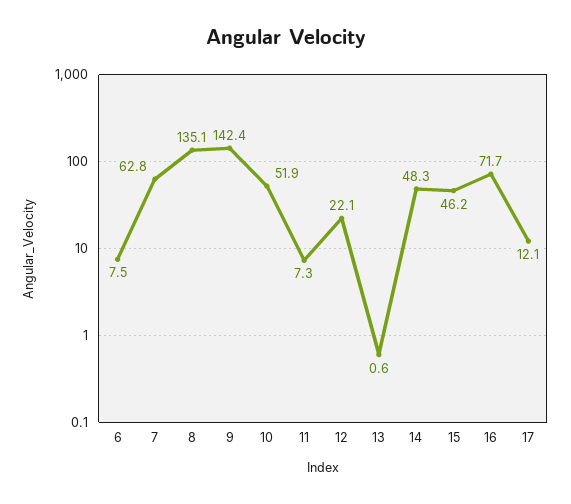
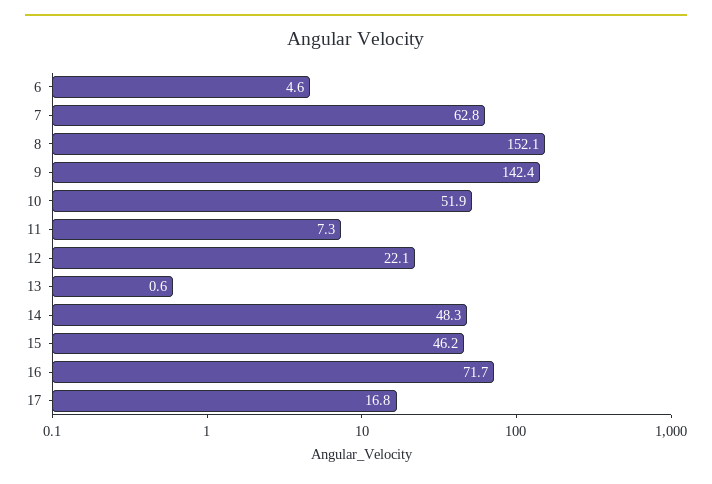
6: 7.5 -> 4.6
8: 135.1 -> 152.1
17: 12.1 -> 16.8

